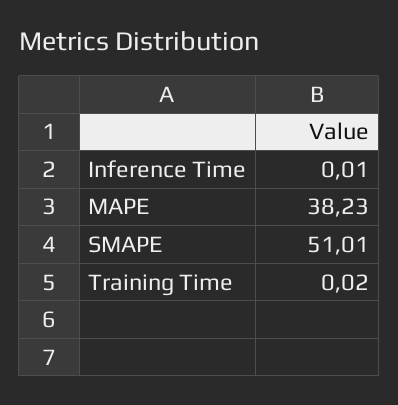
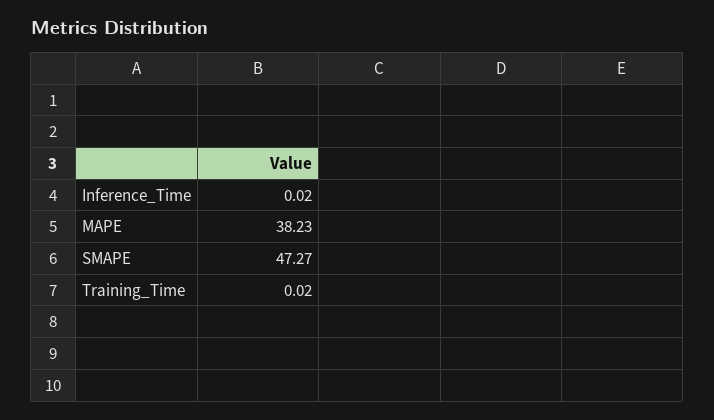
Inference Time: 0.01 -> 0.02
SMAPE: 51.01 -> 47.27

